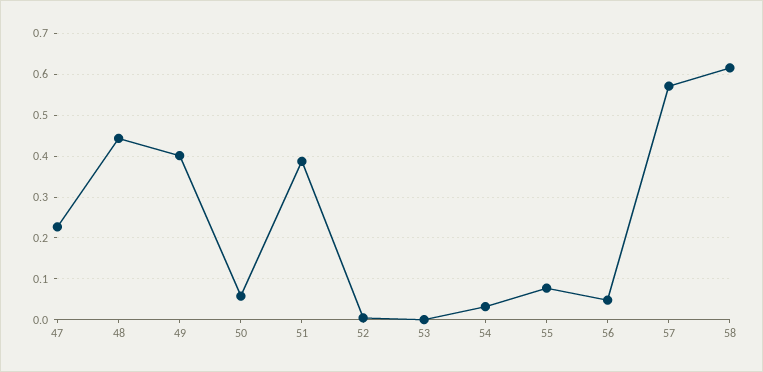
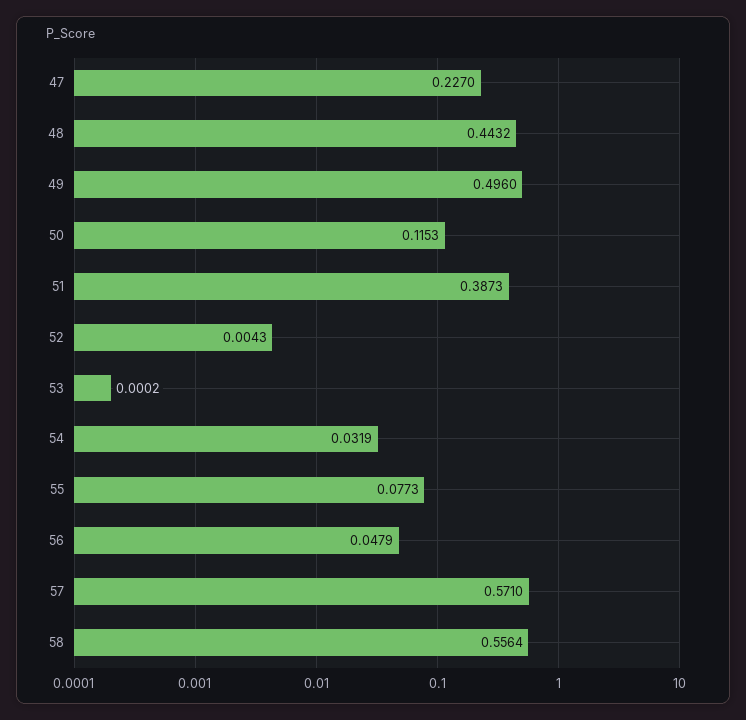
49: 0.4 -> 0.496
50: 0.06 -> 0.1153
58: 0.62 -> 0.5564

